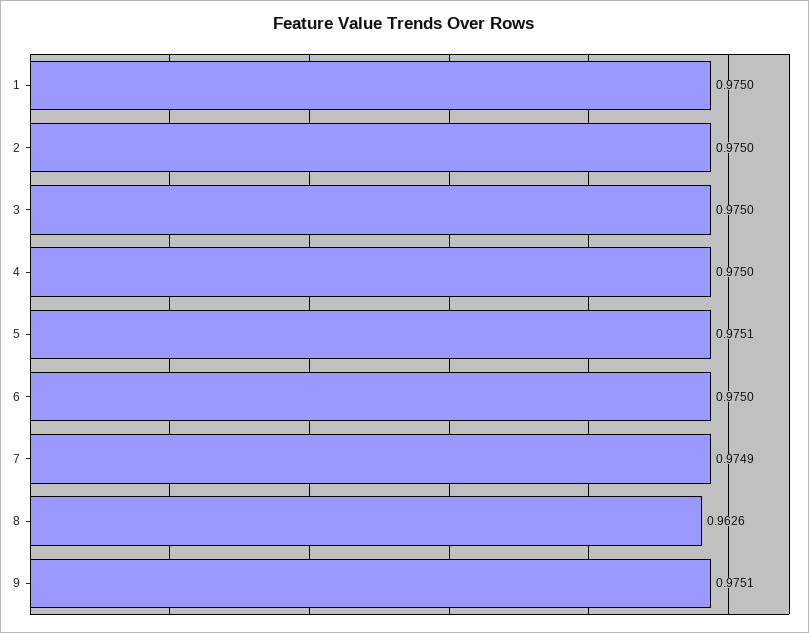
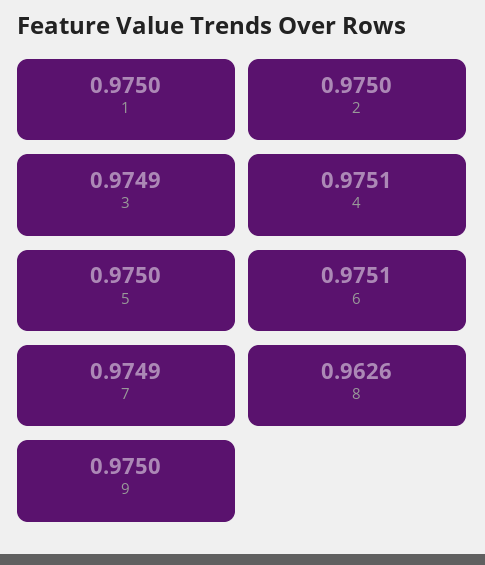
3: 0.975 -> 0.9749
4: 0.975 -> 0.9751
5: 0.9751 -> 0.975
6: 0.975 -> 0.9751
9: 0.9751 -> 0.975

